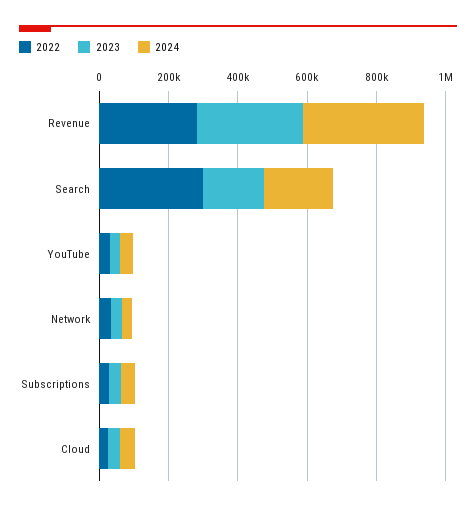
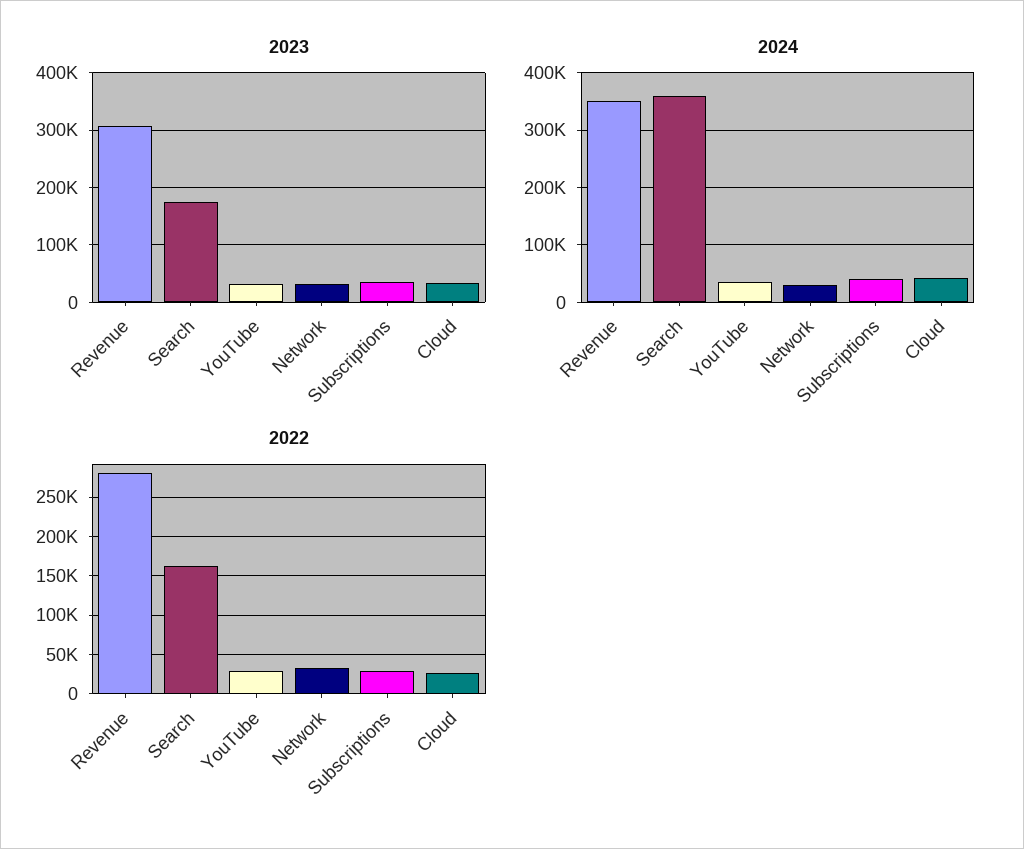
2022, Search: 300000 -> 160000
2024, Search: 200000 -> 360000

